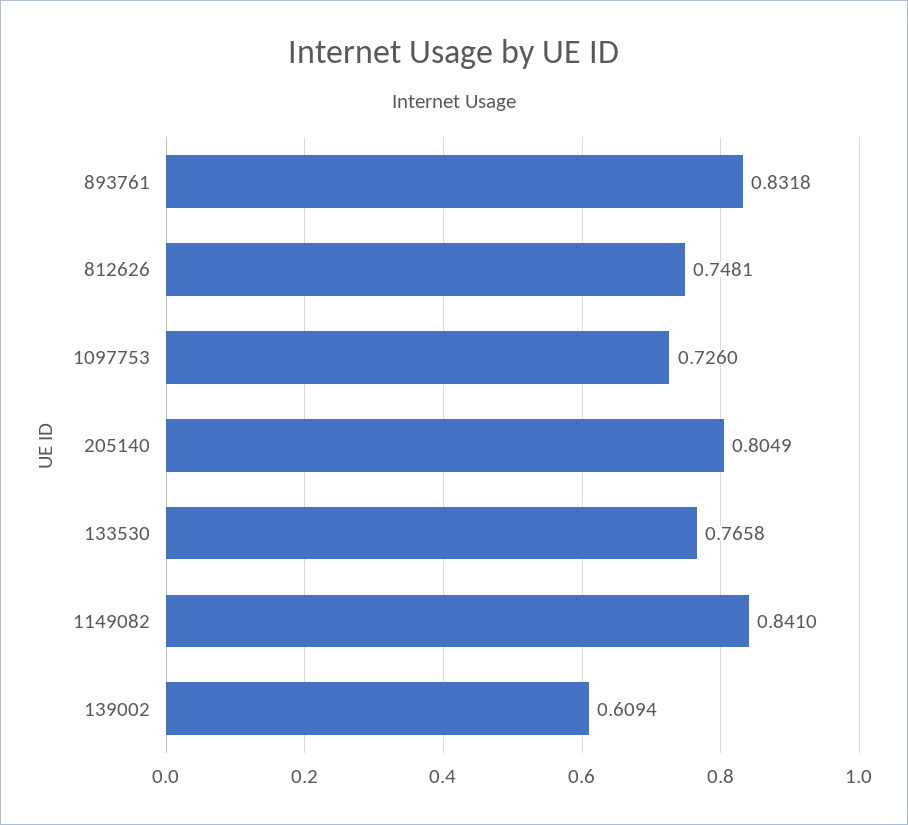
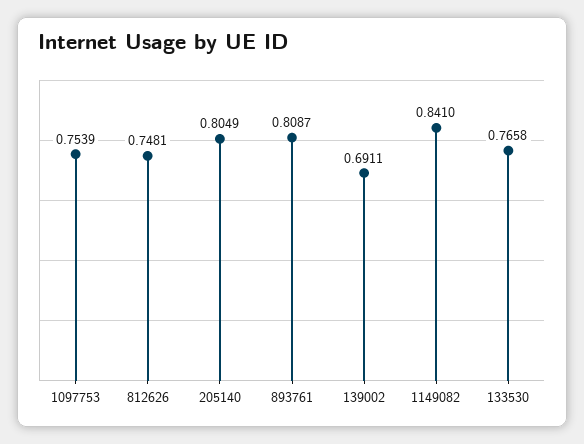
893761: 0.8318 -> 0.8087
1097753: 0.726 -> 0.7539
139002: 0.6094 -> 0.6911

